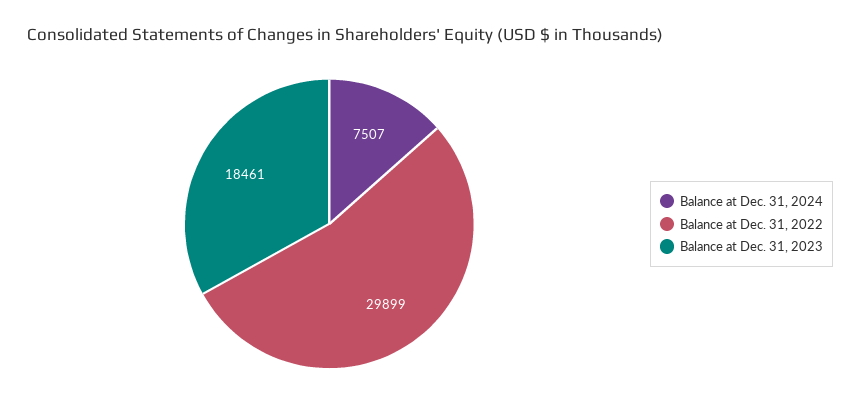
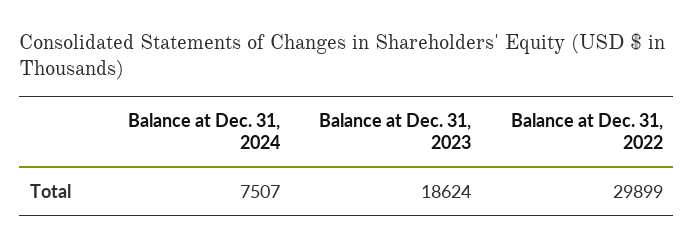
Balance at Dec. 31, 2023: 18461 -> 18624

